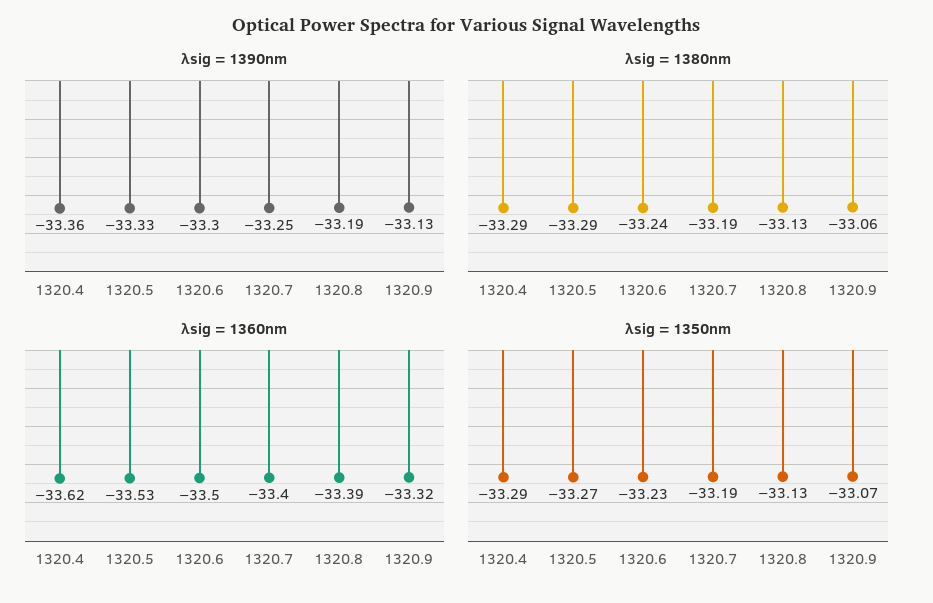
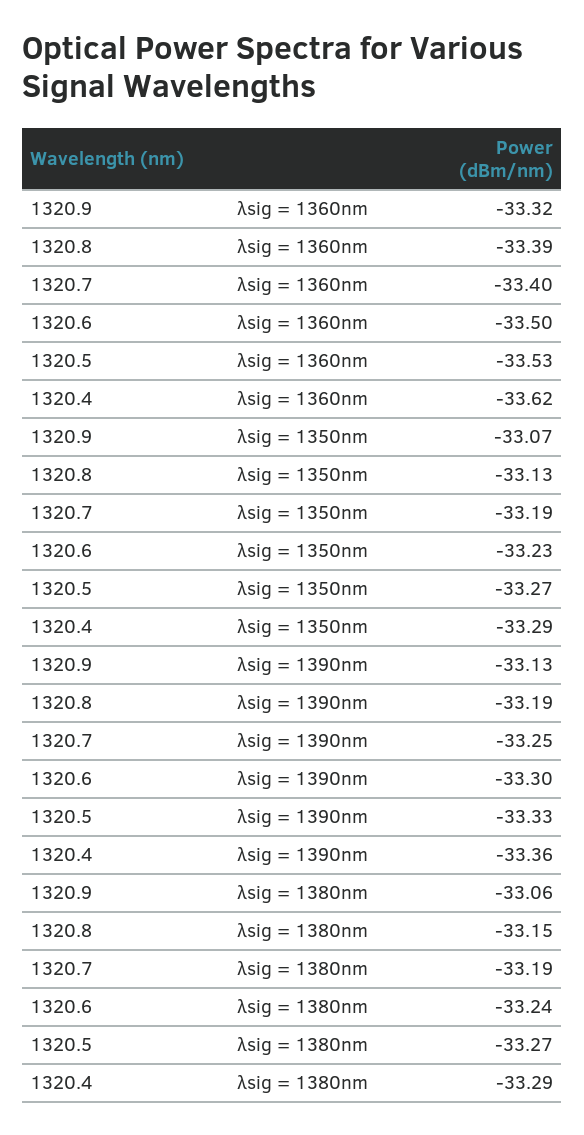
λsig = 1380nm, 1320.5: -33.29 -> -33.27
λsig = 1380nm, 1320.8: -33.13 -> -33.15

